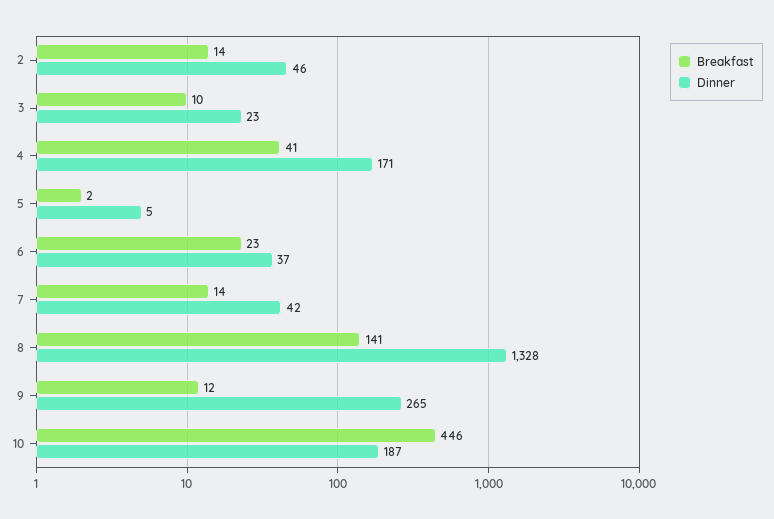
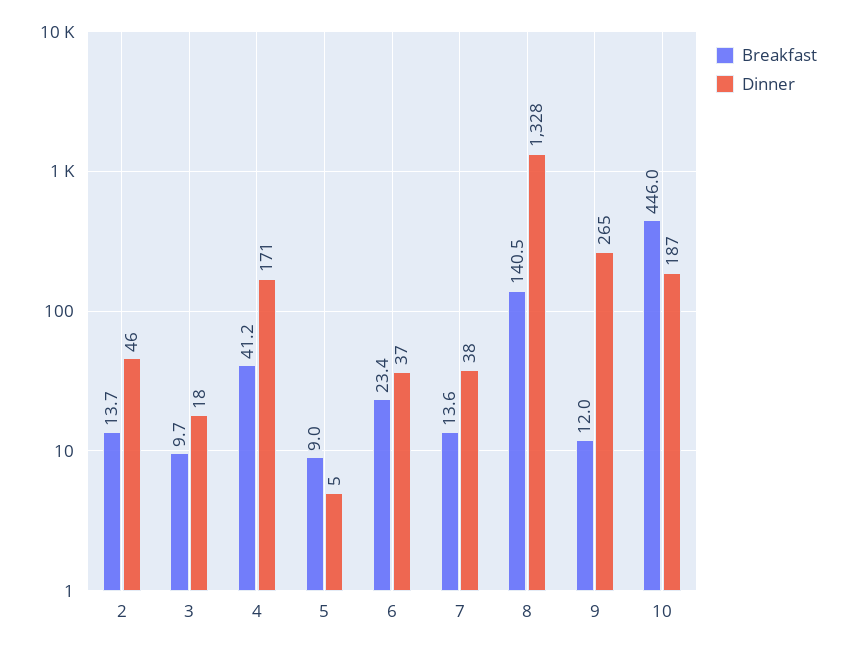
Dinner, 3: 23 -> 18
Breakfast, 5: 2 -> 9
Dinner, 7: 42 -> 38

